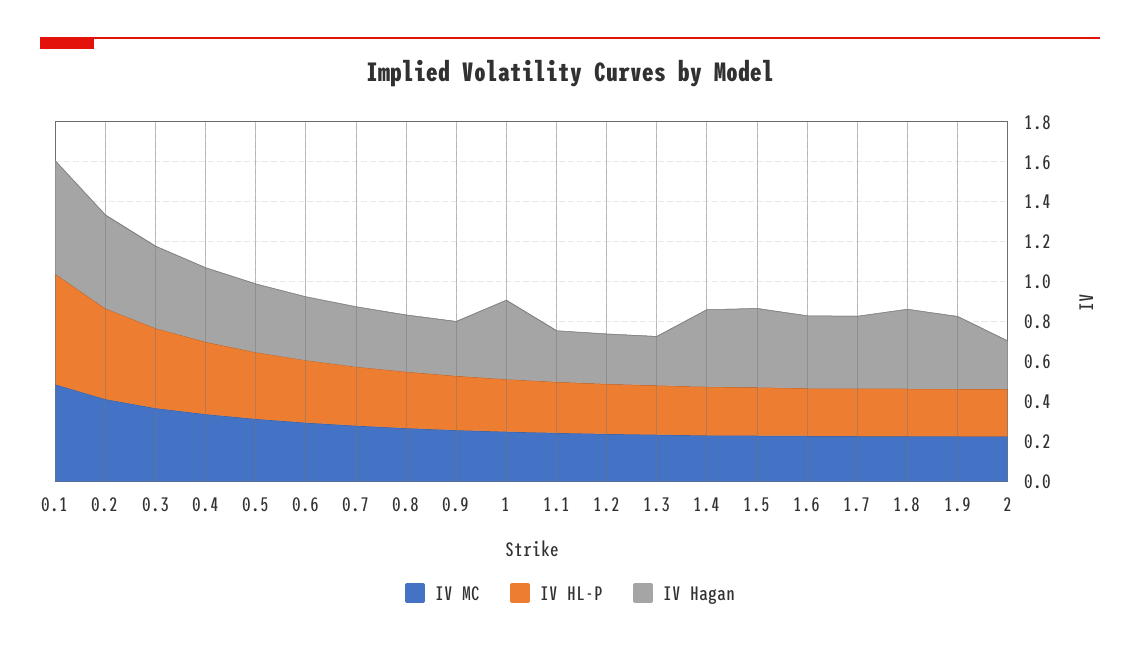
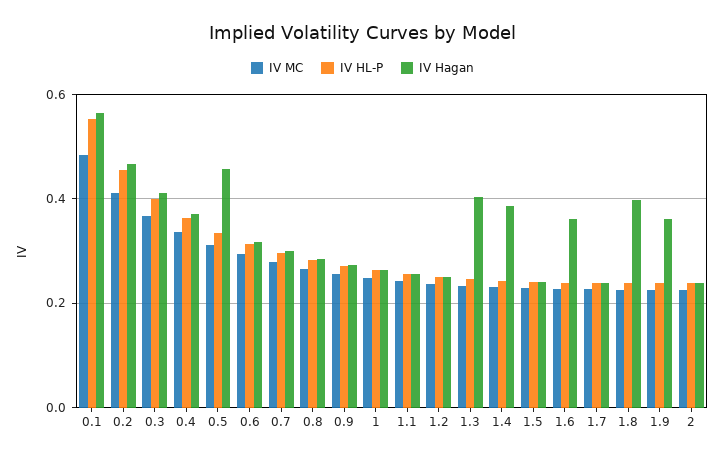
IV Hagan, 0.5: 0.35 -> 0.46
IV Hagan, 1: 0.4 -> 0.26
IV Hagan, 1.3: 0.25 -> 0.4
IV Hagan, 1.5: 0.4 -> 0.24
IV Hagan, 1.7: 0.35 -> 0.24

